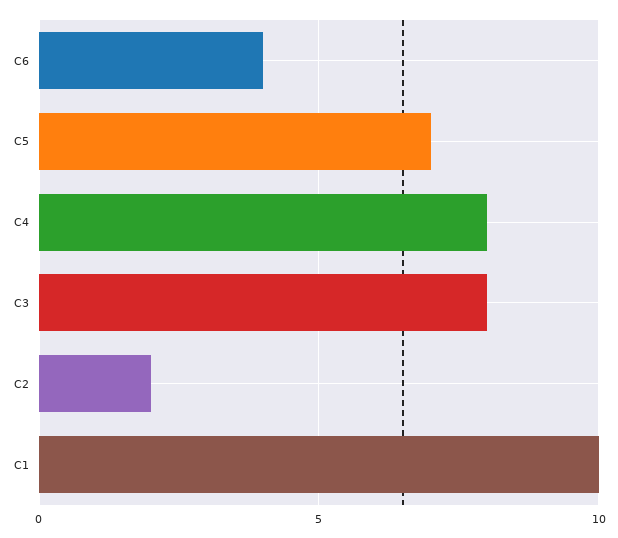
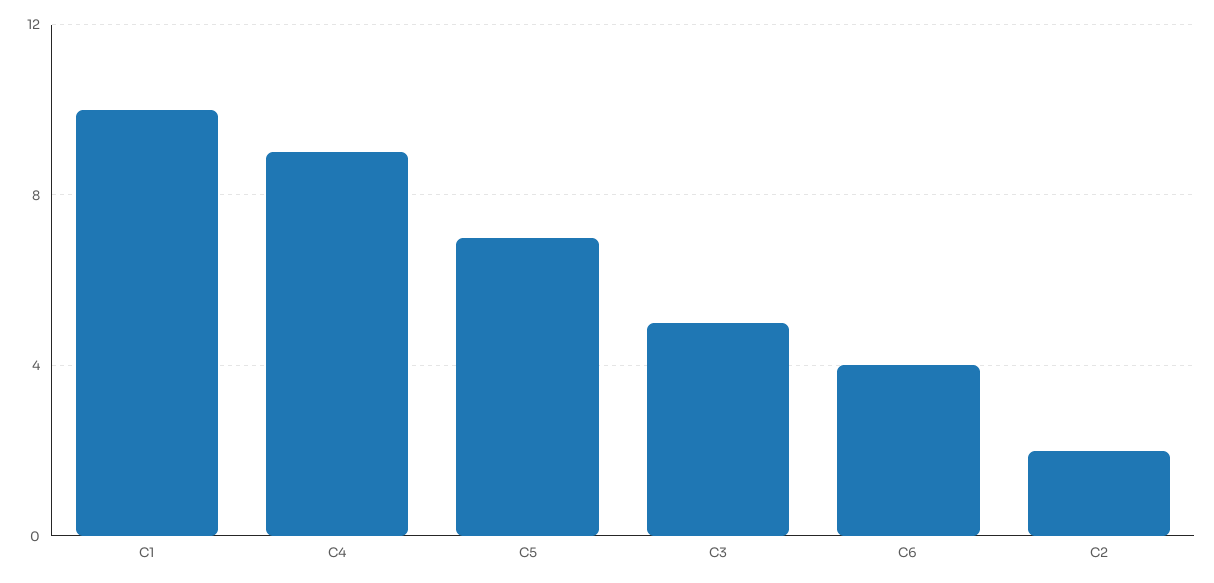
C4: 8 -> 9
C3: 8 -> 5

